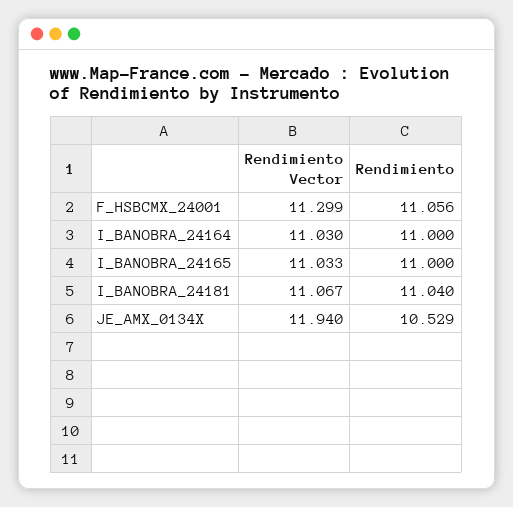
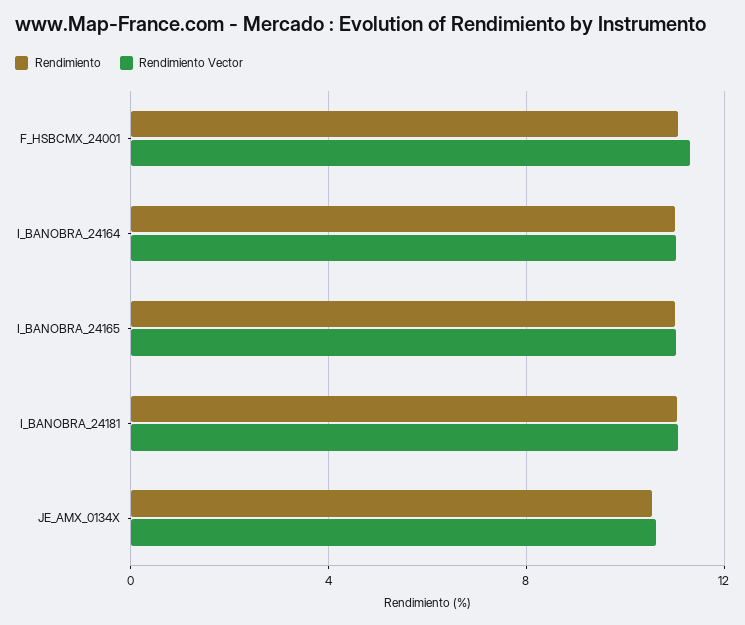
Rendimiento Vector, JE_AMX_0134X: 11.94 -> 10.5

